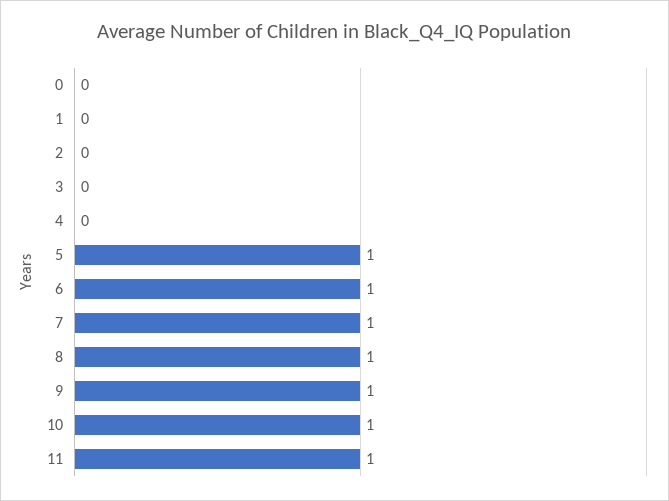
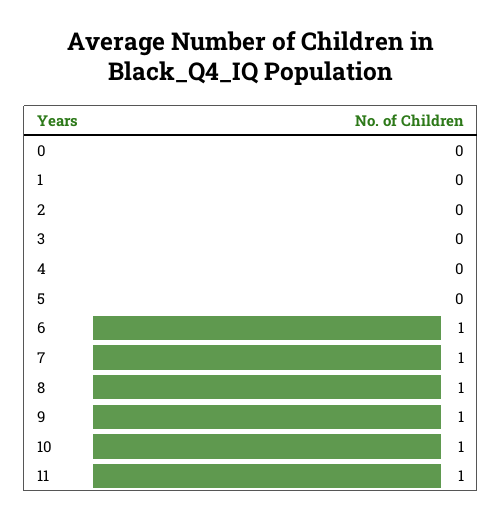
5: 1 -> 0

